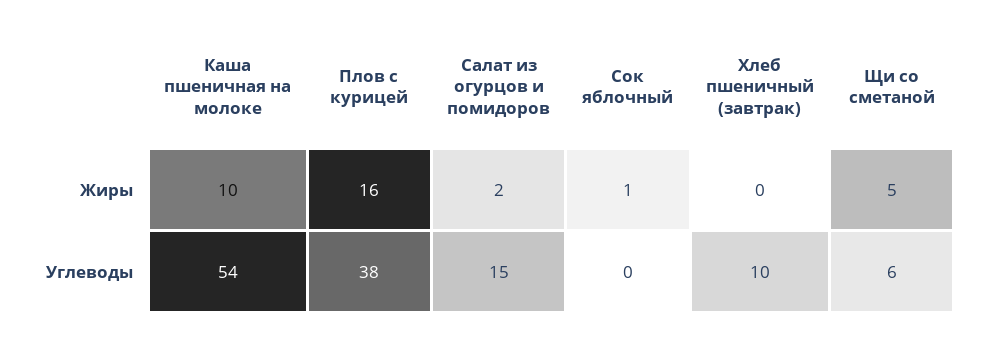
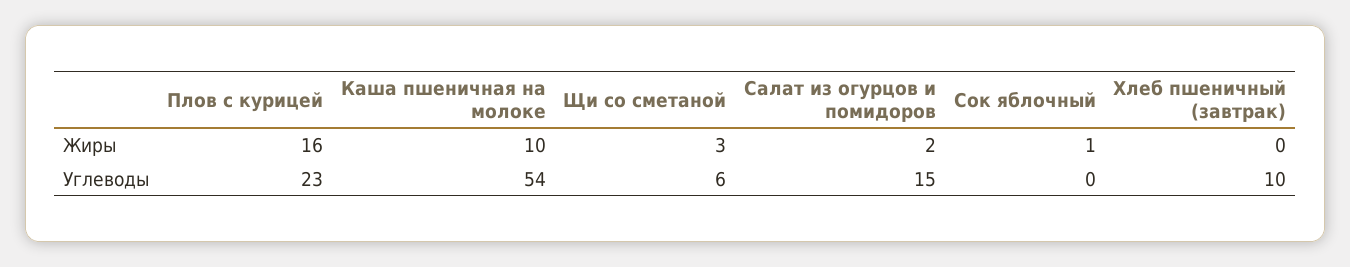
Щи со сметаной, Жиры: 5 -> 3
Плов с курицей, Углеводы: 38 -> 23

